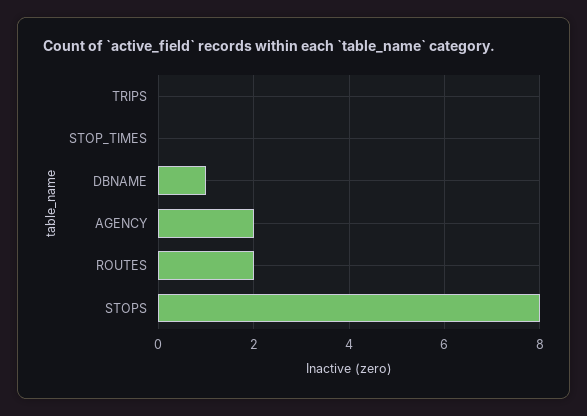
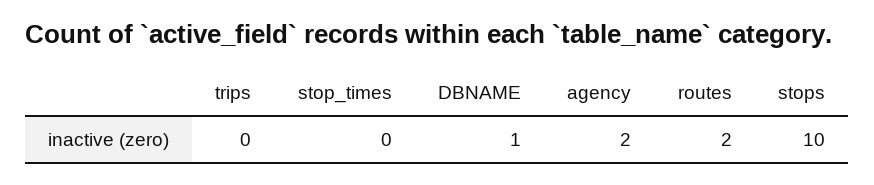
STOPS: 8 -> 10

